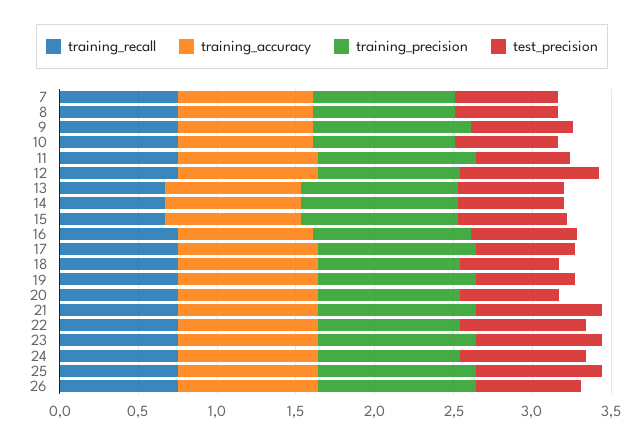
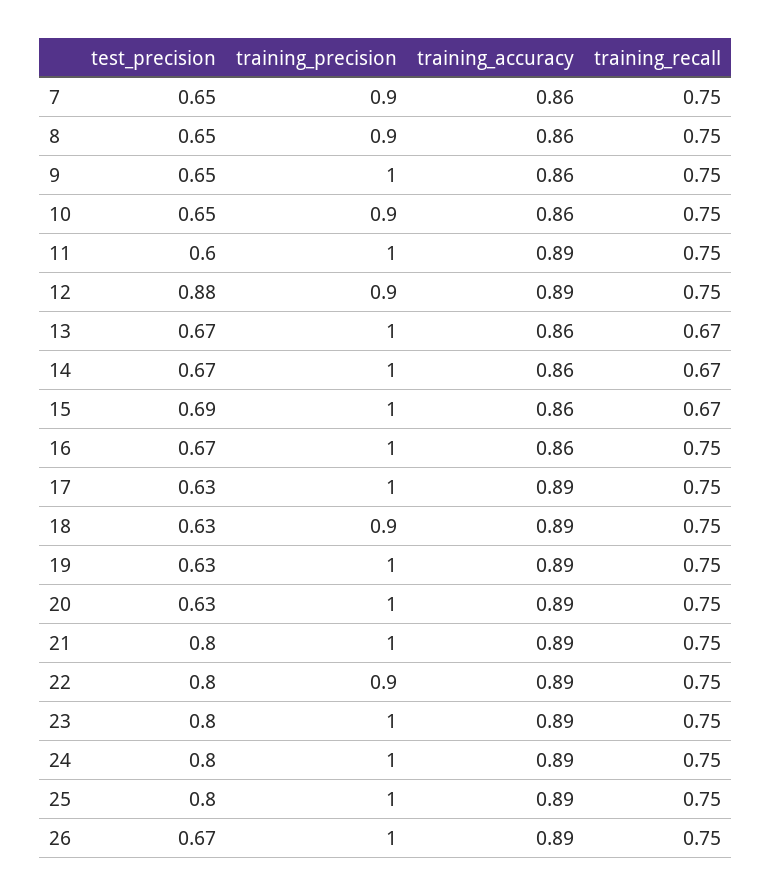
training_precision, 20: 0.9 -> 1
training_precision, 24: 0.9 -> 1

